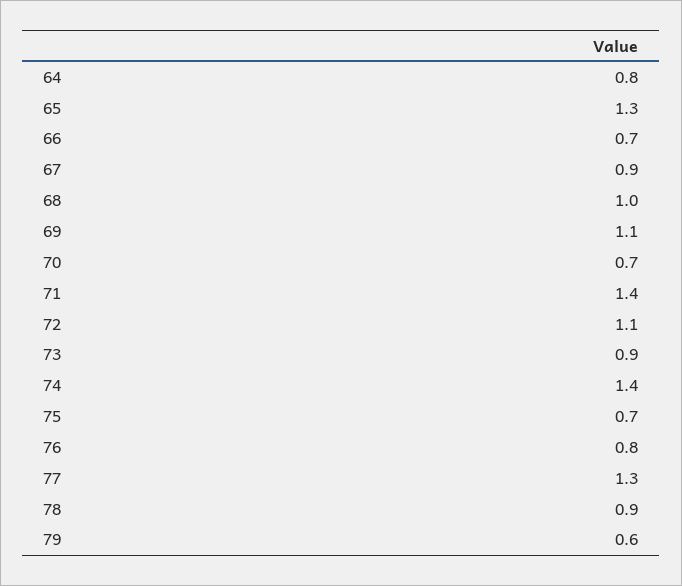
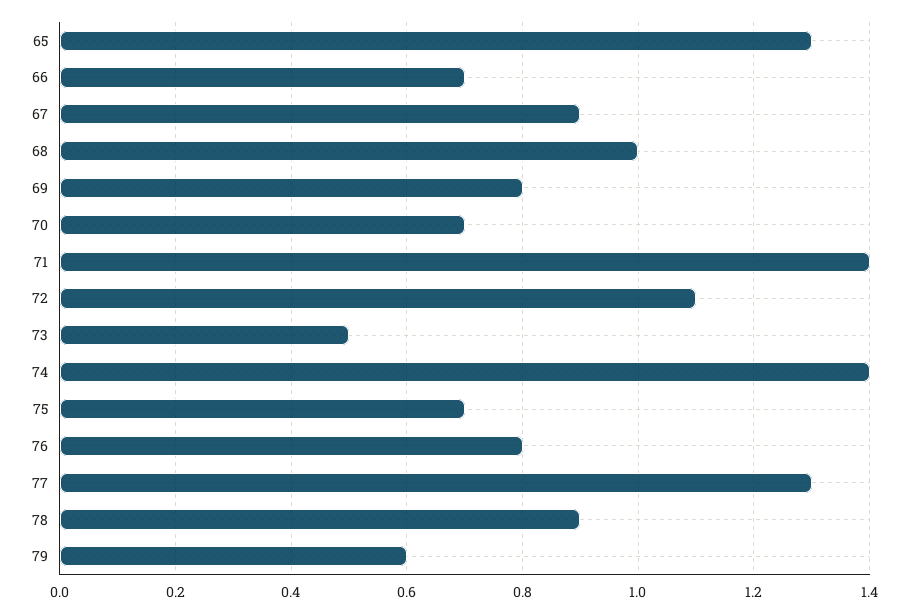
64: 0.8 -> none
69: 1.1 -> 0.8
73: 0.9 -> 0.5

